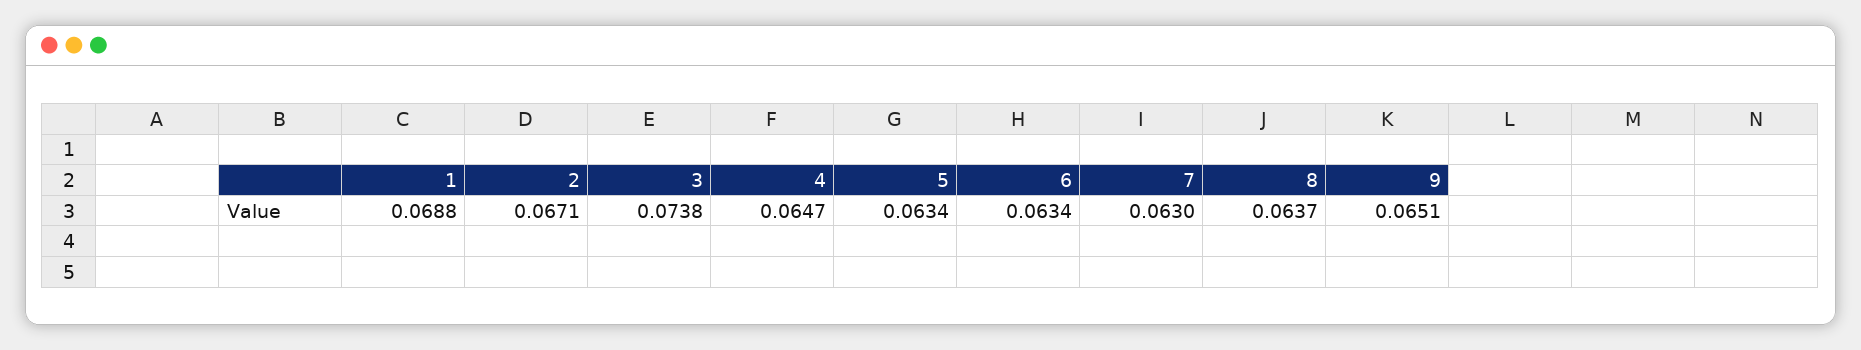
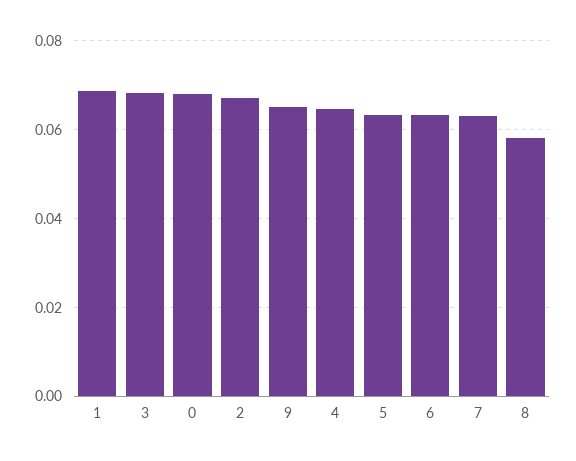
3: 0.0738 -> 0.068
8: 0.0637 -> 0.058
0: none -> 0.068

